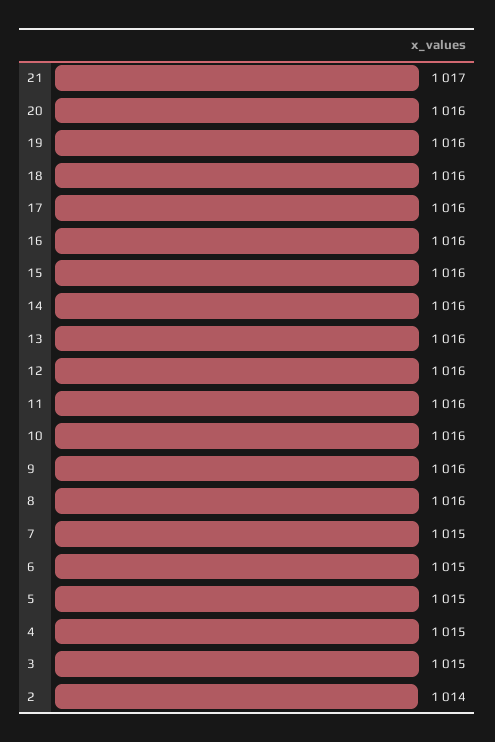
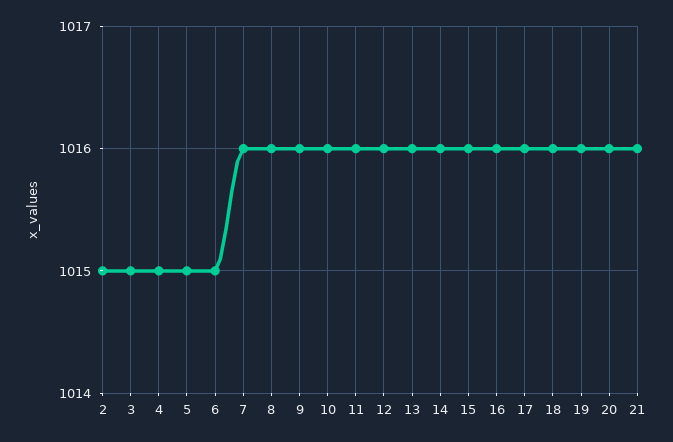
21: 1017 -> 1016
7: 1015 -> 1016
2: 1014 -> 1015

